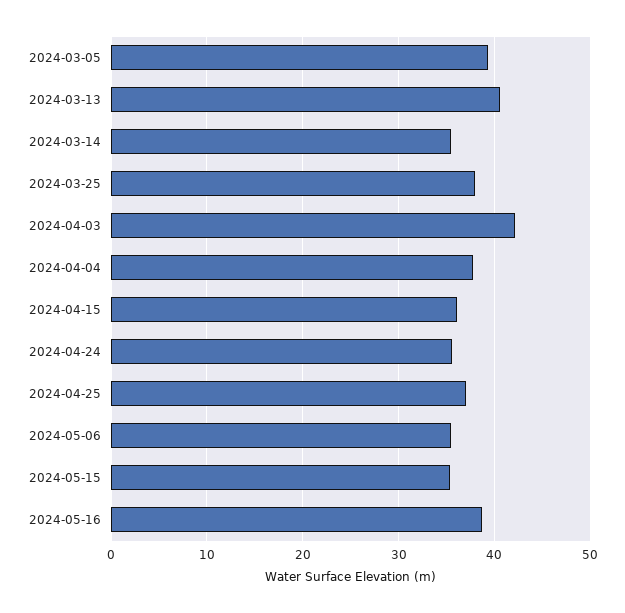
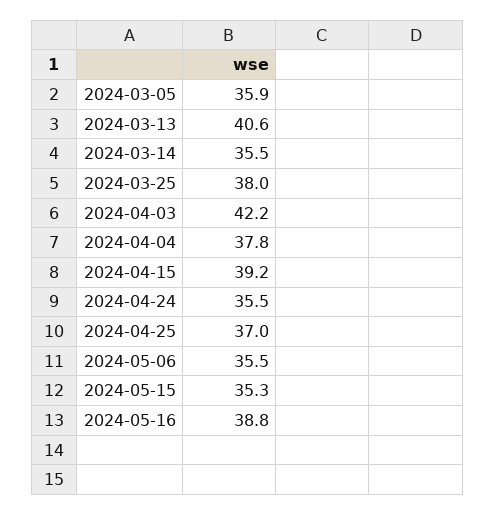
2024-03-05: 39 -> 35.9
2024-04-15: 36 -> 39.2

